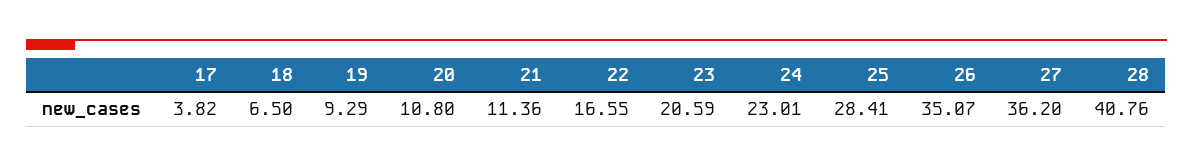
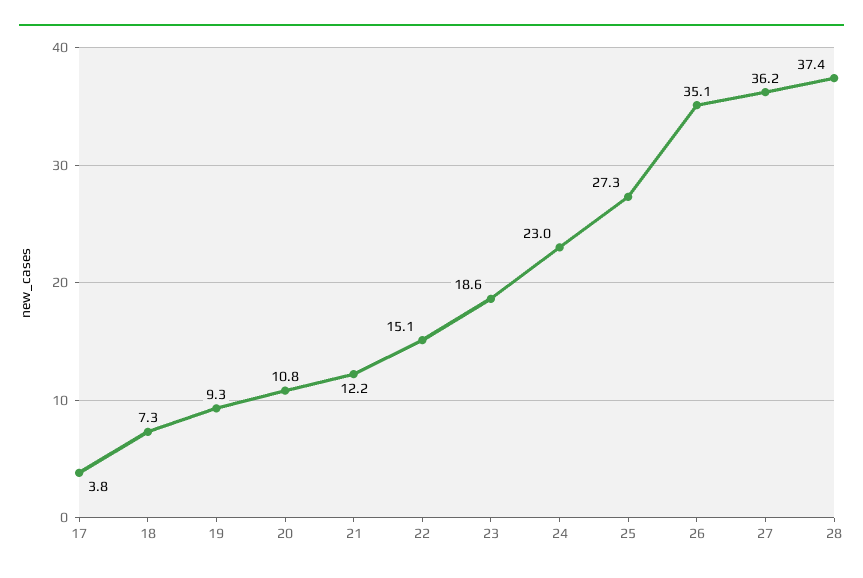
18: 6.5 -> 7.3
21: 11.36 -> 12.2
22: 16.55 -> 15.1
23: 20.59 -> 18.6
25: 28.41 -> 27.3
28: 40.76 -> 37.4

